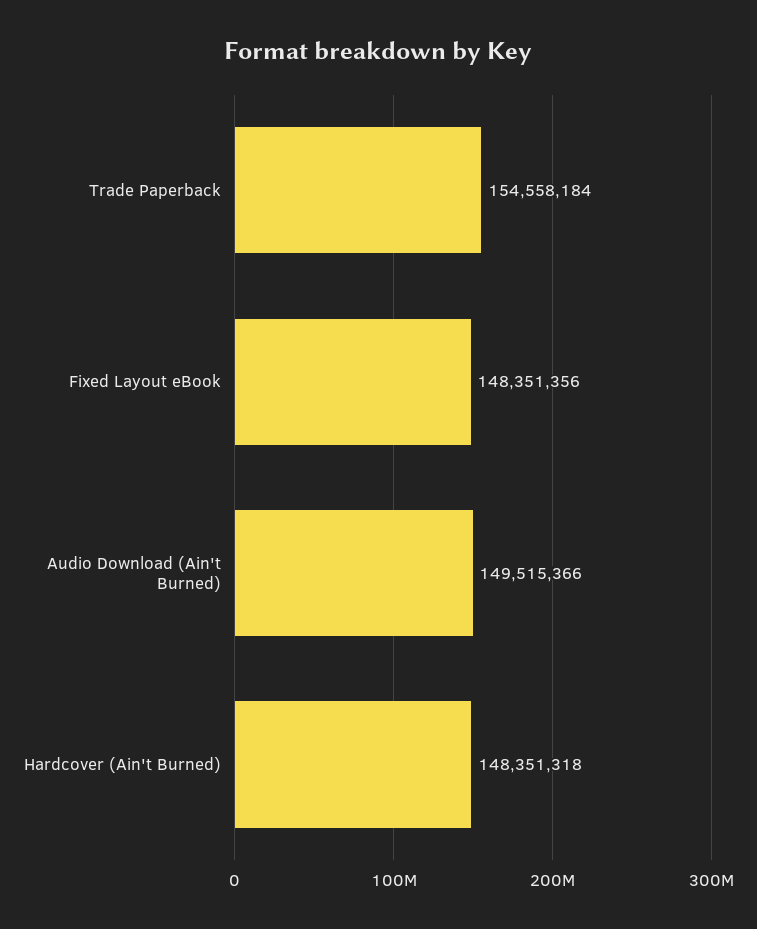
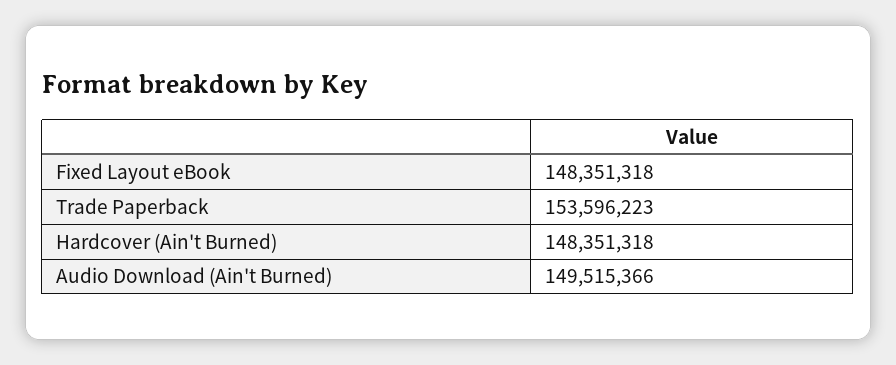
Trade Paperback: 154558184 -> 153596223
Fixed Layout eBook: 148351356 -> 148351318

